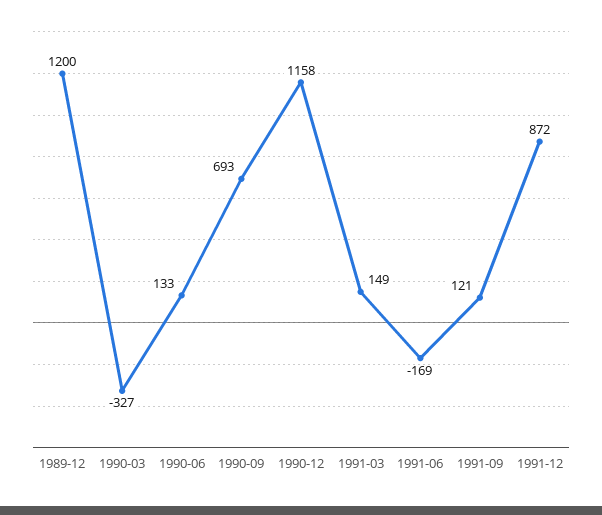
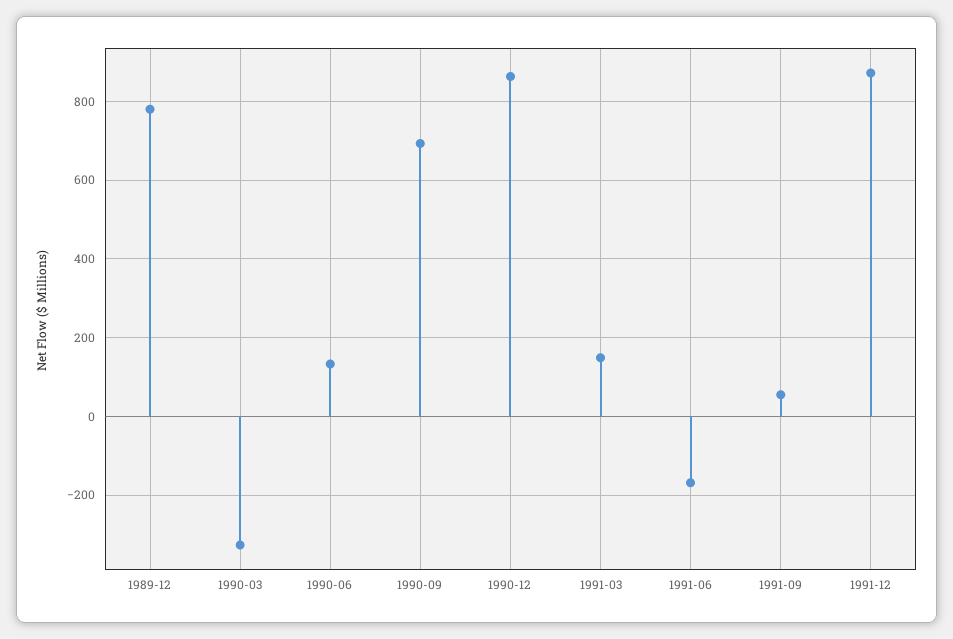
1989-12: 1200 -> 780
1990-12: 1158 -> 860
1991-09: 121 -> 60

